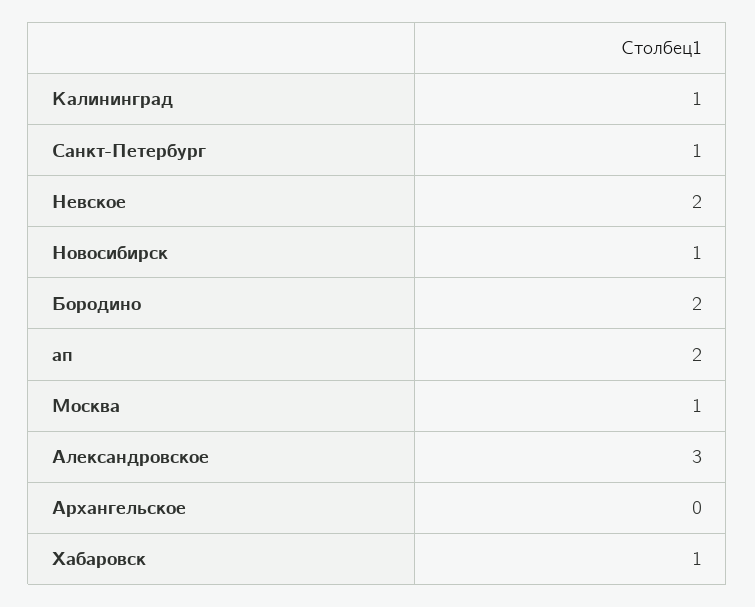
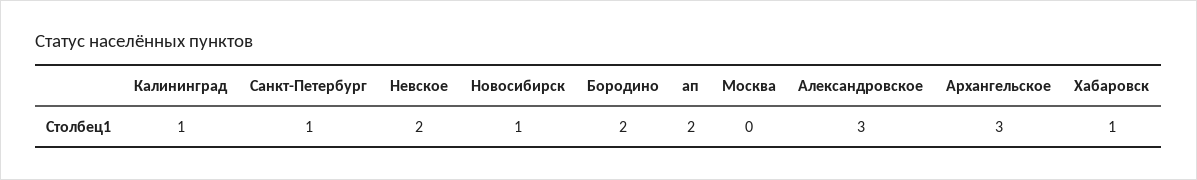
Москва: 1 -> 0
Архангельское: 0 -> 3

